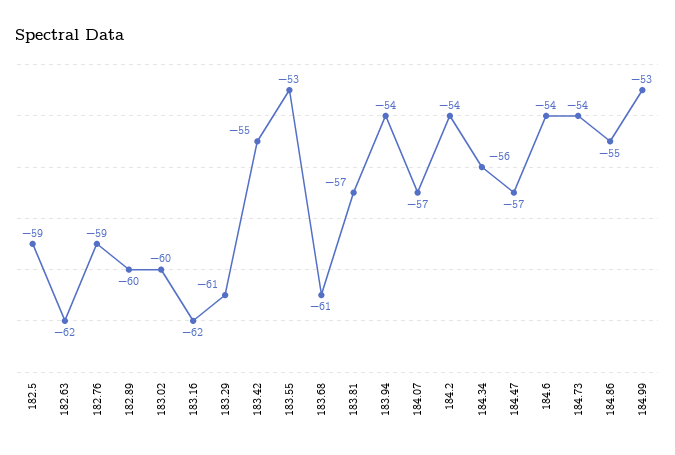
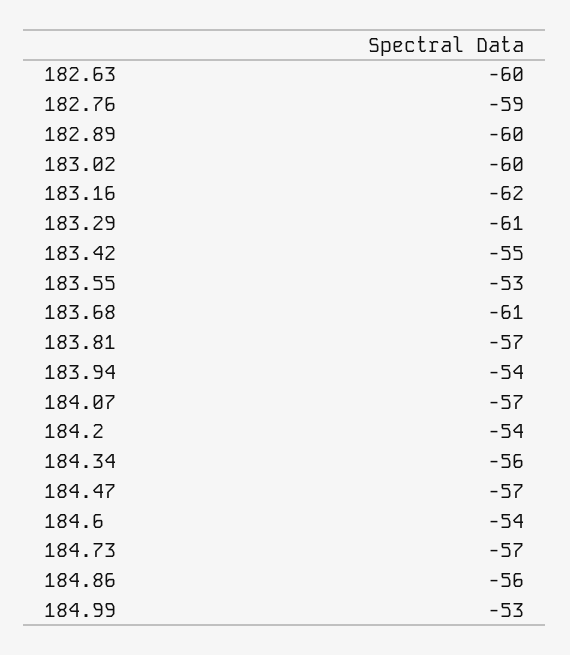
182.5: -59 -> none
182.63: -62 -> -60
184.73: -54 -> -57
184.86: -55 -> -56

